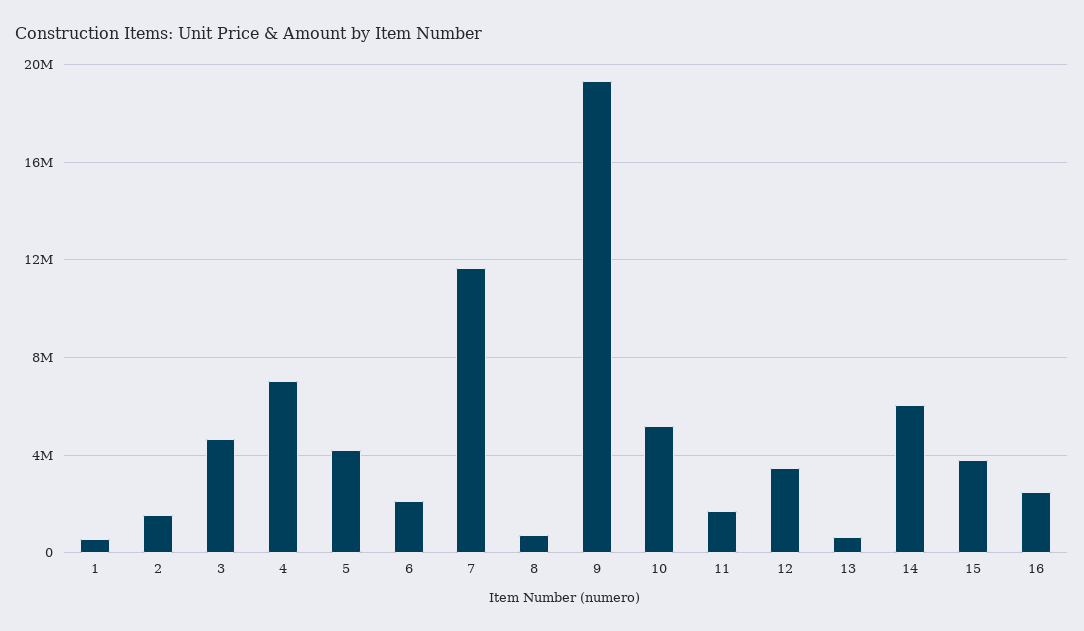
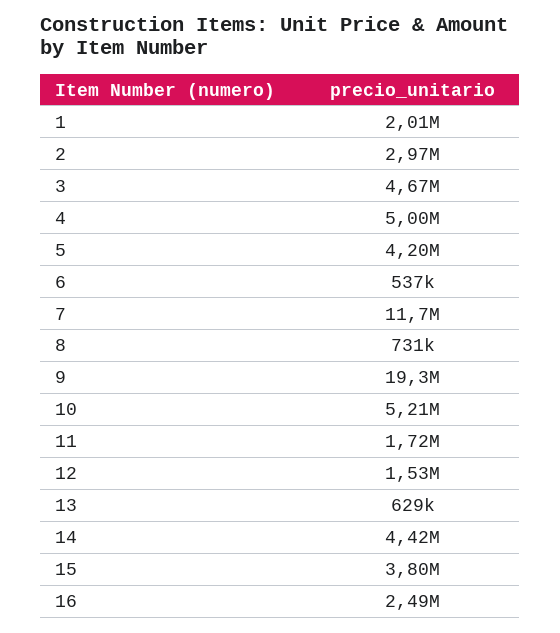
1: 500000 -> 2010000
2: 1500000 -> 2970000
4: 7000000 -> 5000000
6: 2000000 -> 537000
12: 3500000 -> 1530000
14: 6000000 -> 4420000

